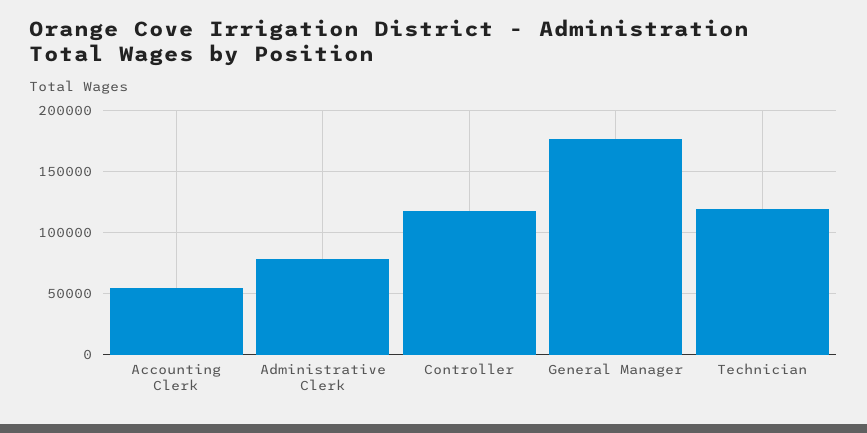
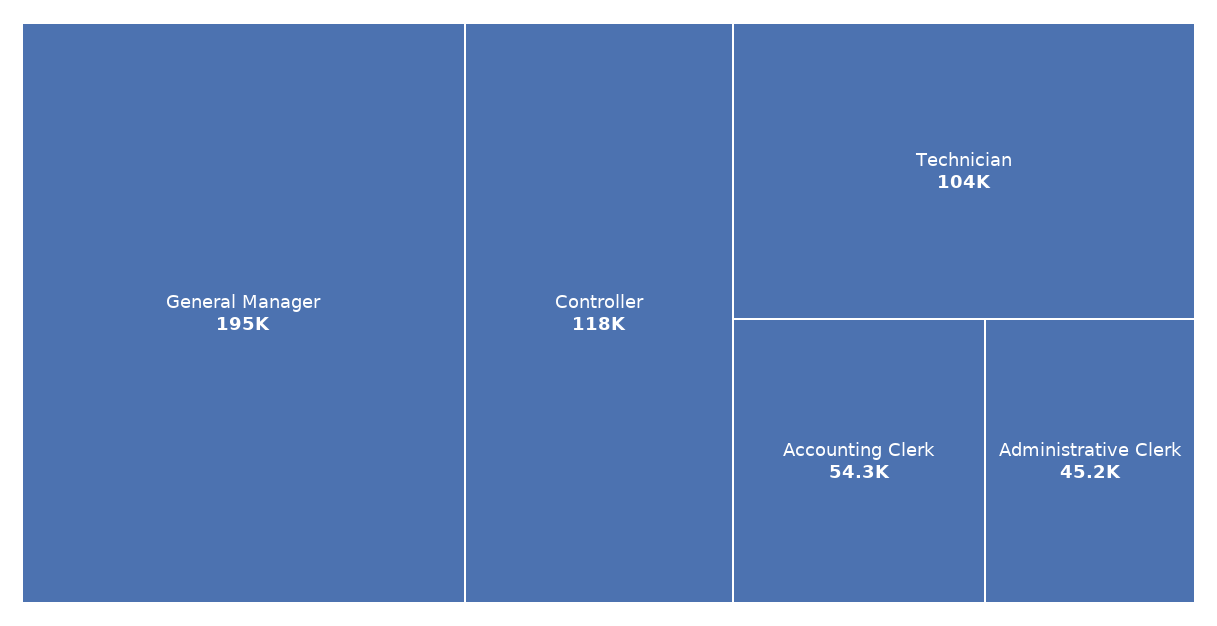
Administrative Clerk: 80000 -> 45200
General Manager: 175000 -> 195000
Technician: 120000 -> 104000

